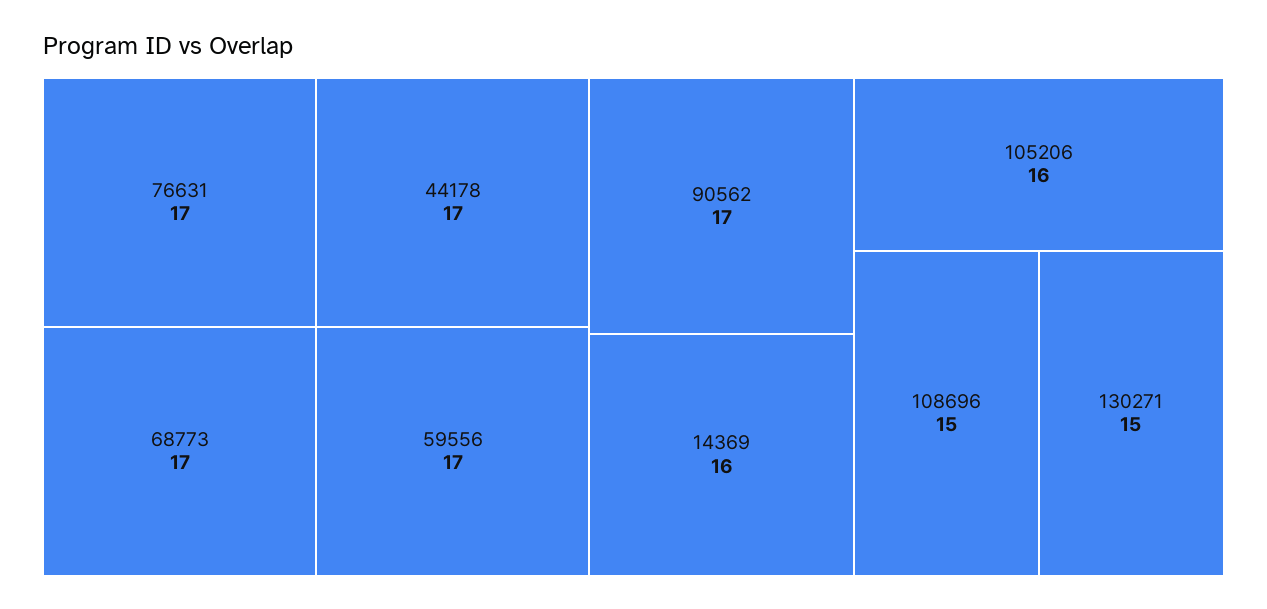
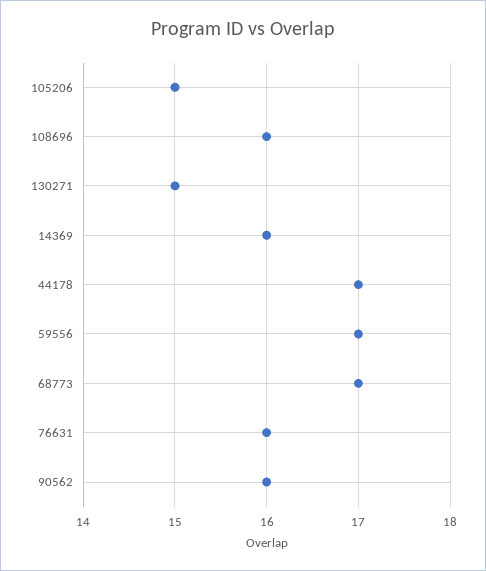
76631: 17 -> 16
90562: 17 -> 16
105206: 16 -> 15
108696: 15 -> 16

